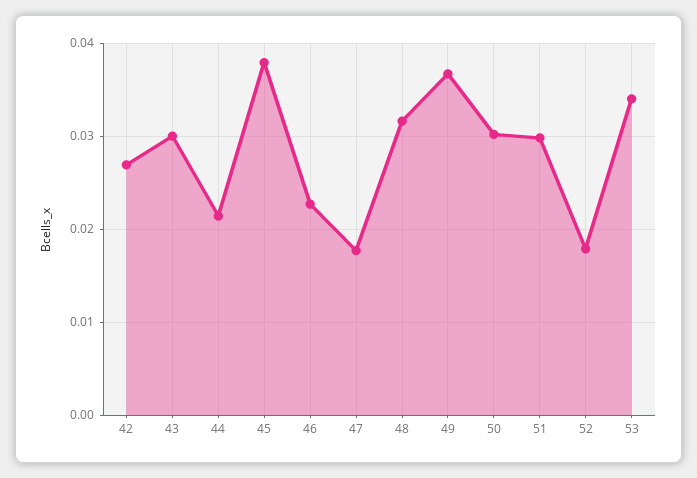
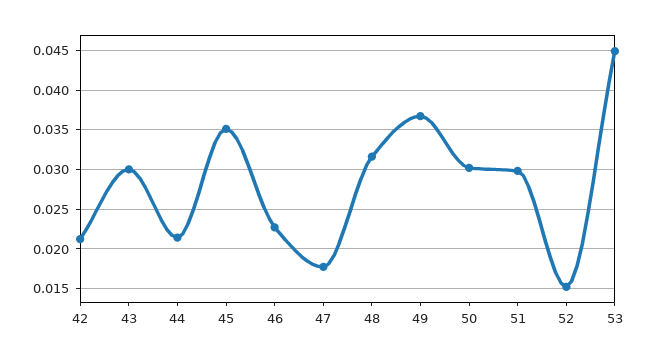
42: 0.027 -> 0.021
45: 0.038 -> 0.035
52: 0.018 -> 0.015
53: 0.034 -> 0.045

